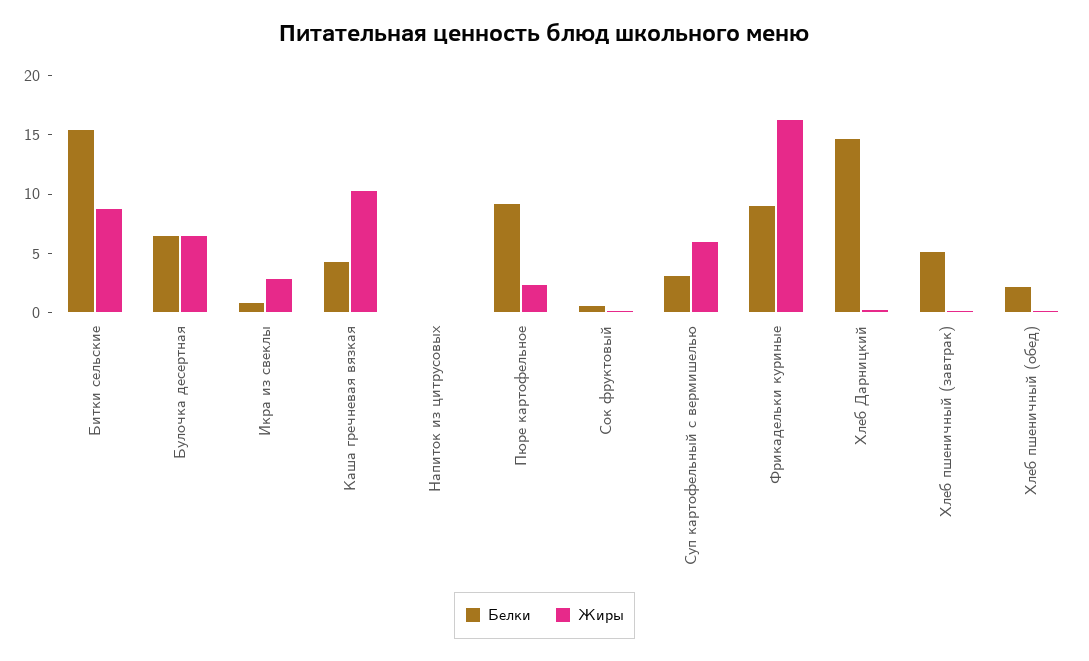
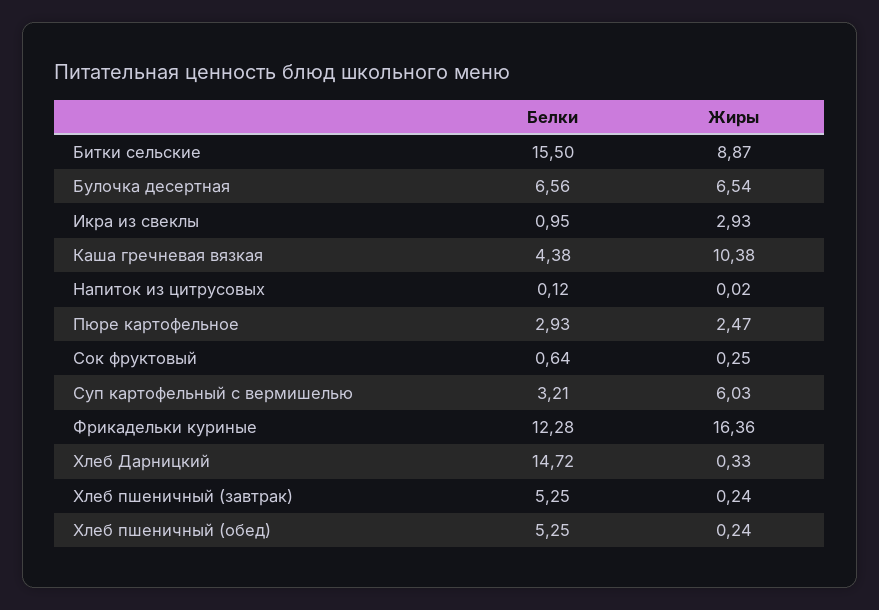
Белки, Пюре картофельное: 9 -> 2.93
Белки, Фрикадельки куриные: 9 -> 12.28
Белки, Хлеб пшеничный (обед): 2 -> 5.25

